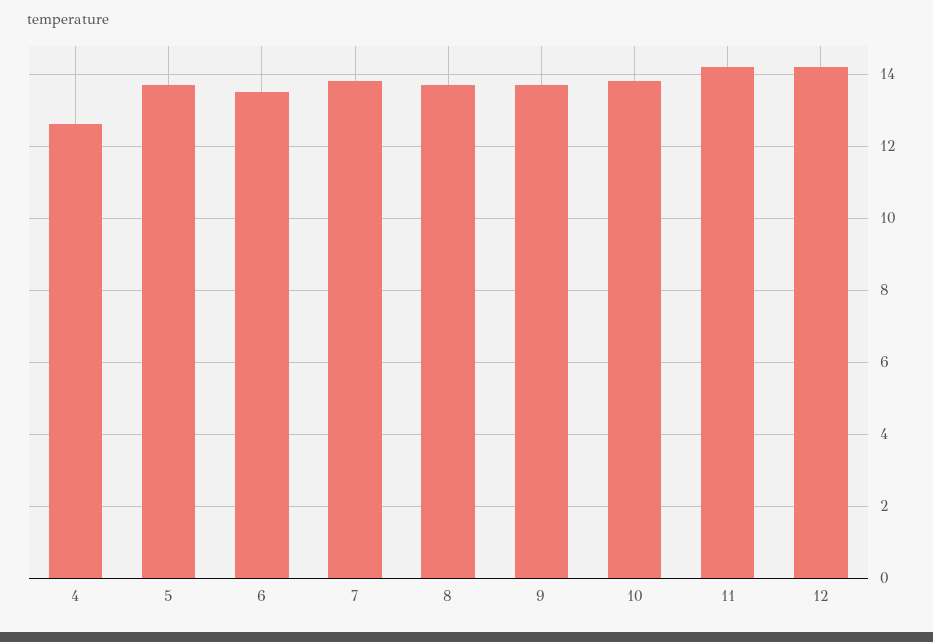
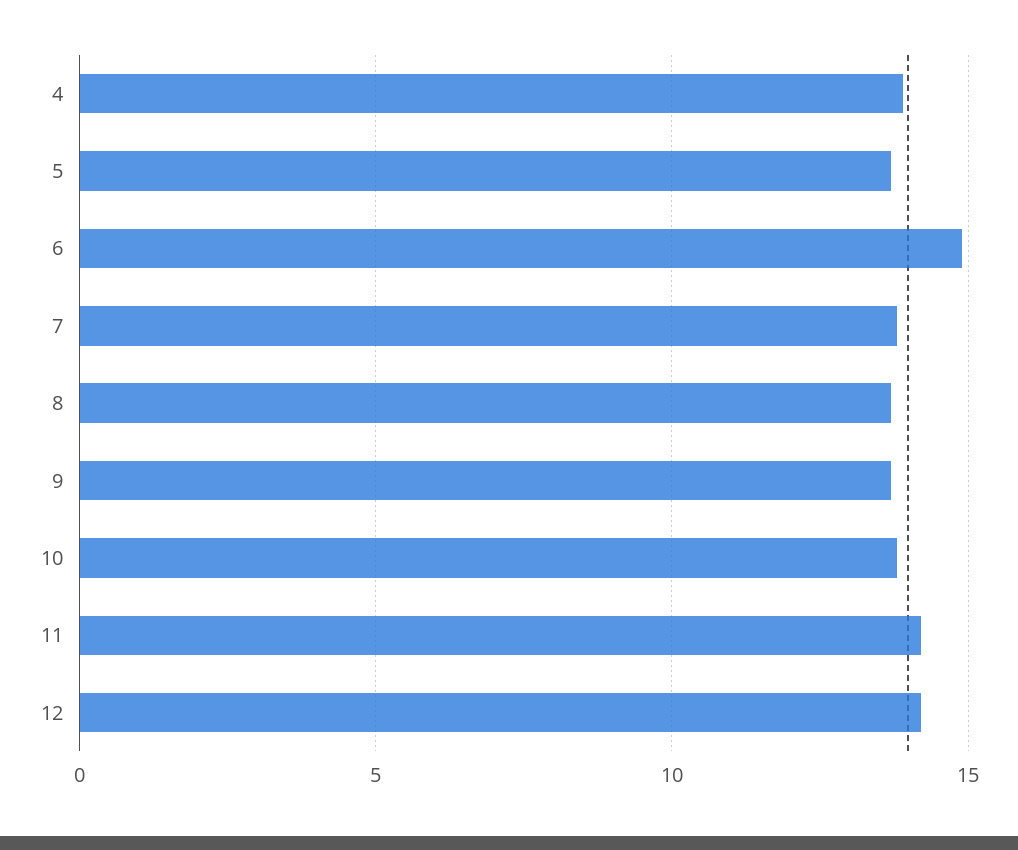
4: 12.5 -> 14
6: 13.5 -> 15

